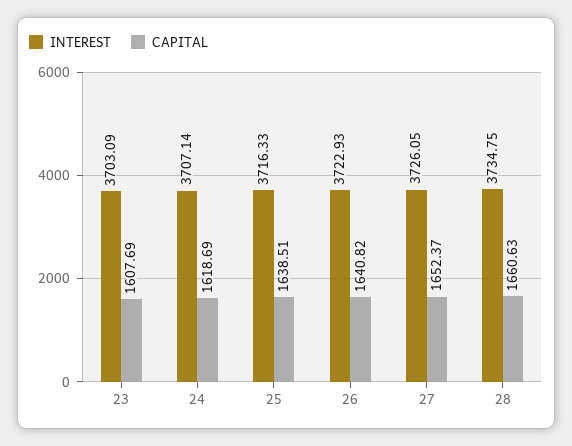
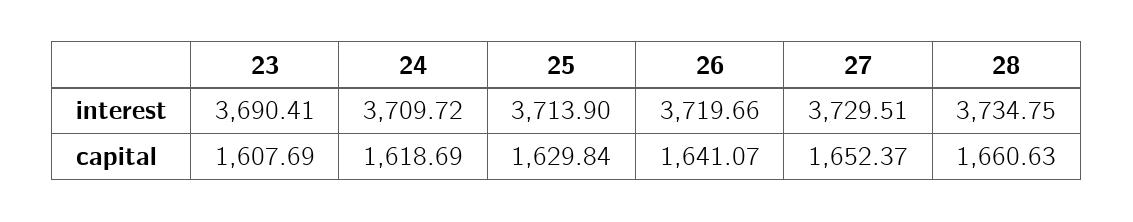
INTEREST, 23: 3703.09 -> 3690.41
INTEREST, 24: 3707.14 -> 3709.72
INTEREST, 25: 3716.33 -> 3713.9
CAPITAL, 25: 1638.51 -> 1629.84
INTEREST, 26: 3722.93 -> 3719.66
CAPITAL, 26: 1640.82 -> 1641.07
INTEREST, 27: 3726.05 -> 3729.51

